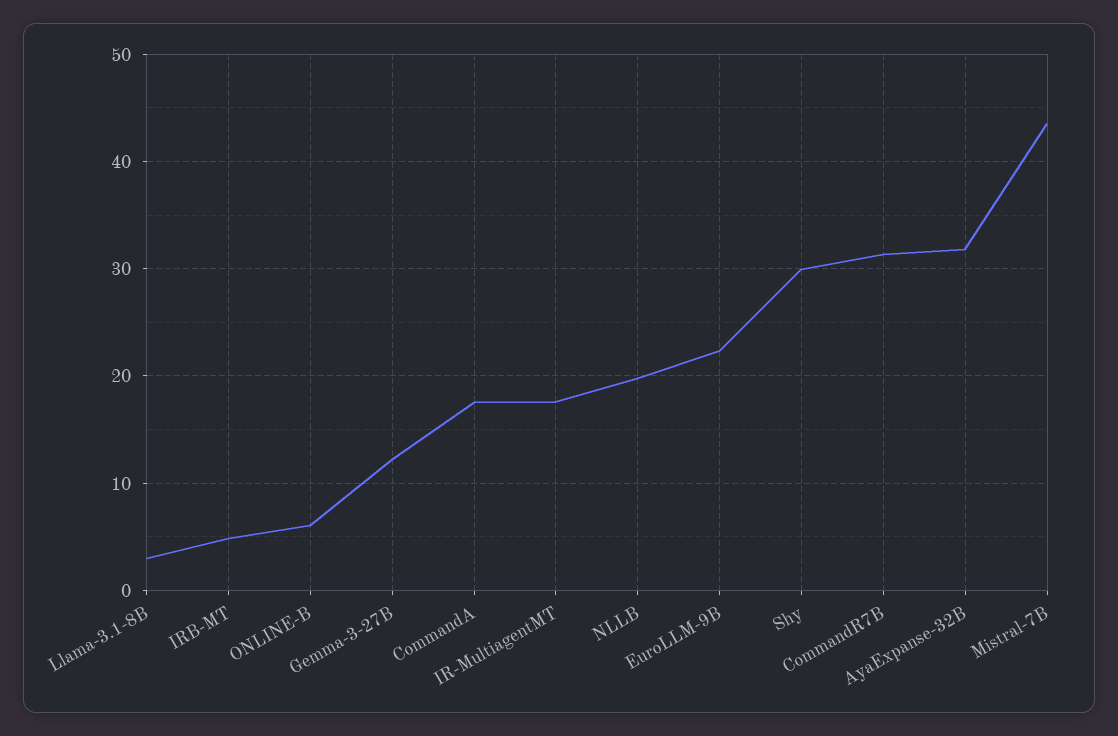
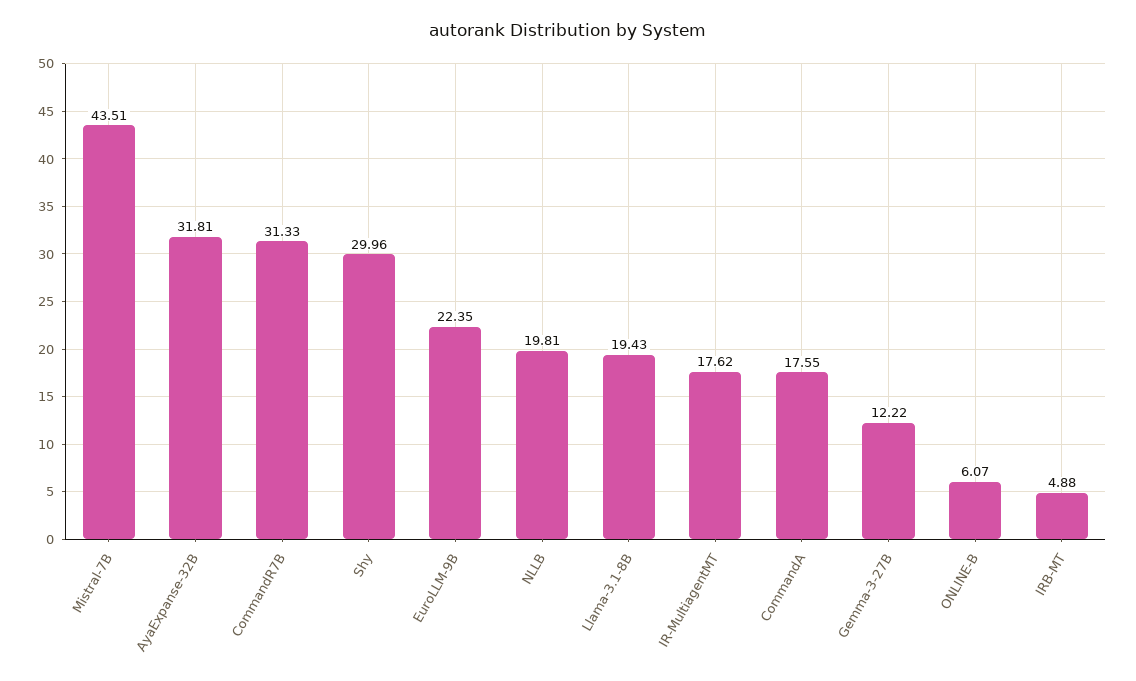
Llama-3.1-8B: 3 -> 19.43

